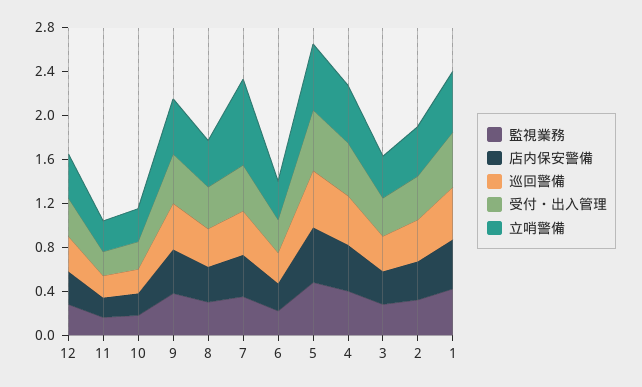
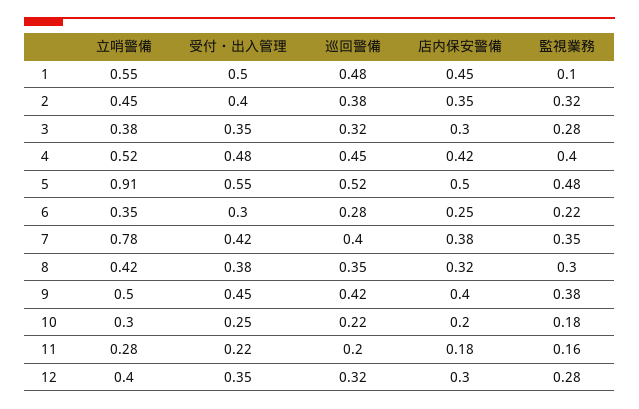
立哨警備, 5: 0.6 -> 0.91
監視業務, 1: 0.4 -> 0.1

